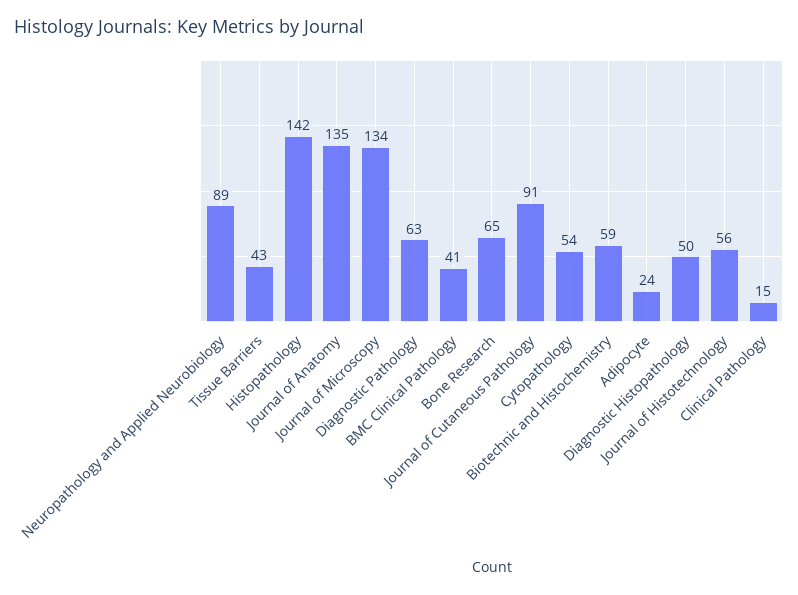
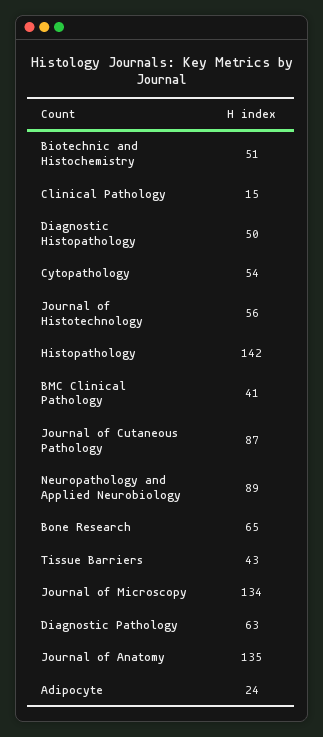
Journal of Cutaneous Pathology: 91 -> 87
Biotechnic and Histochemistry: 59 -> 51

